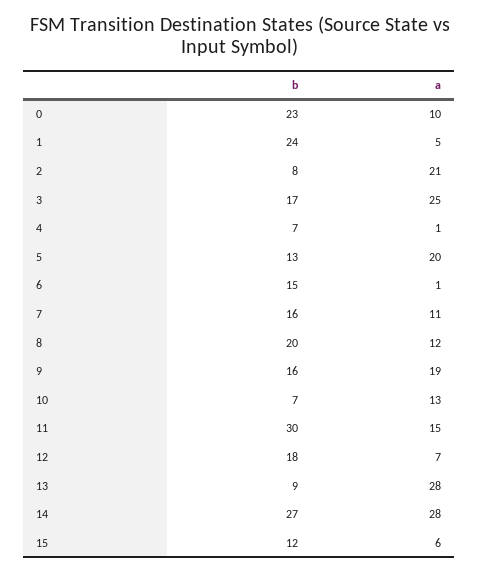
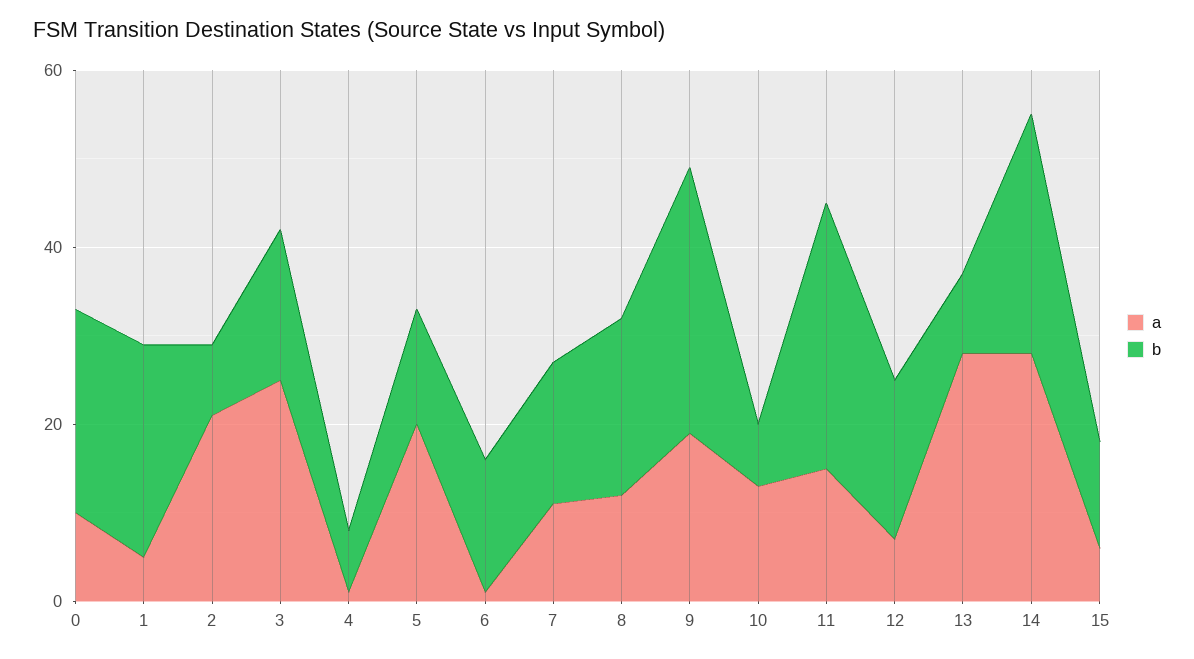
b, 9: 16 -> 30

